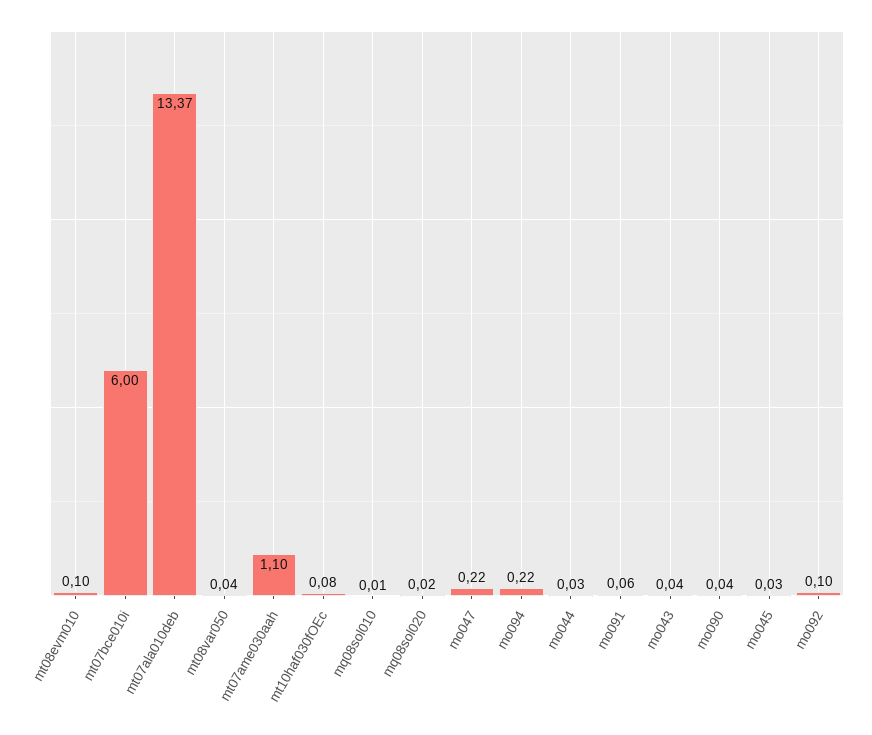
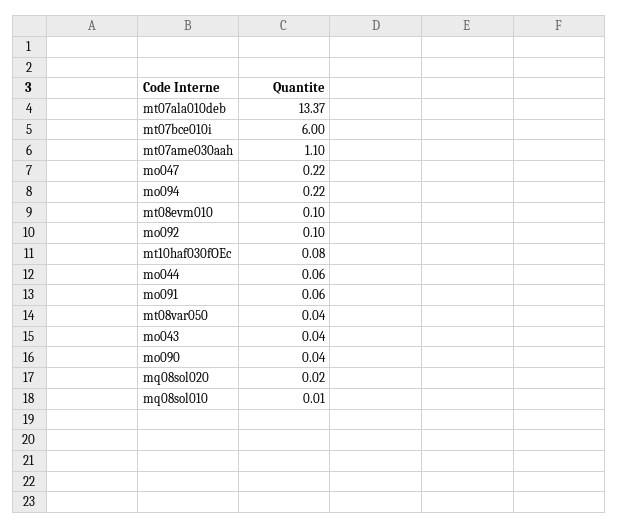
mo044: 0.03 -> 0.06
mo045: 0.03 -> none

